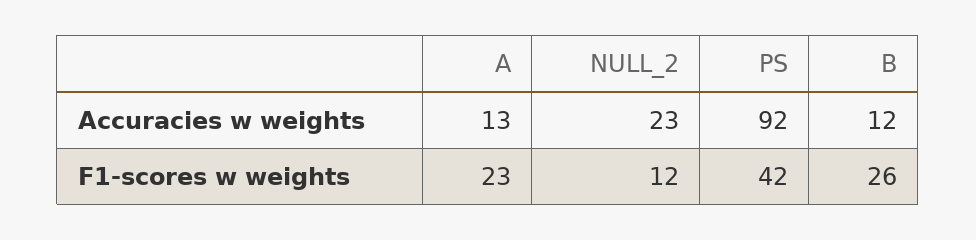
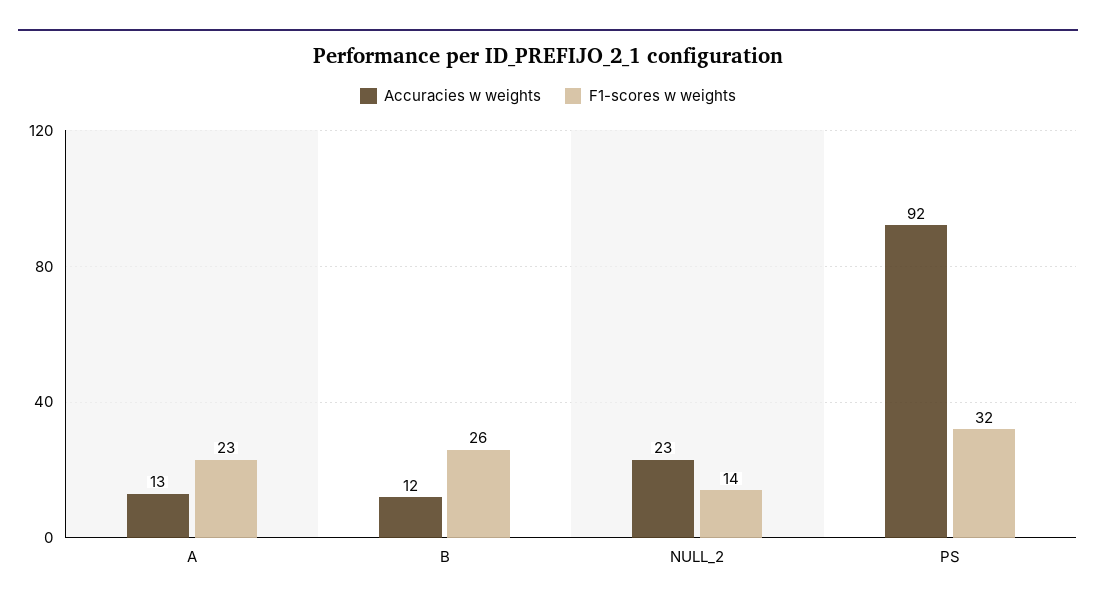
F1-scores w weights, NULL_2: 12 -> 14
F1-scores w weights, PS: 42 -> 32

